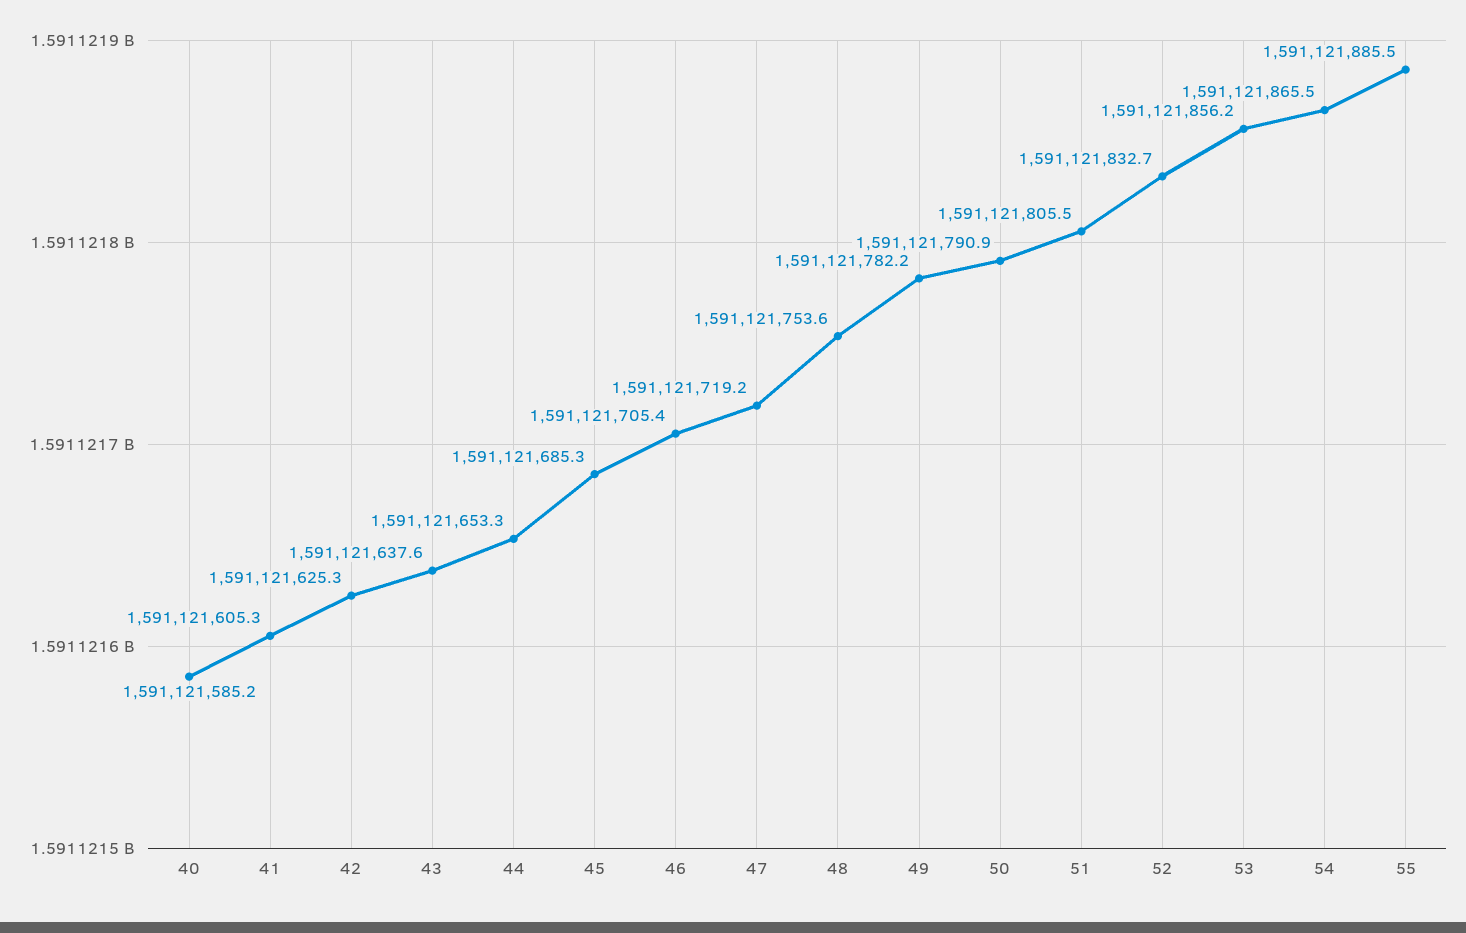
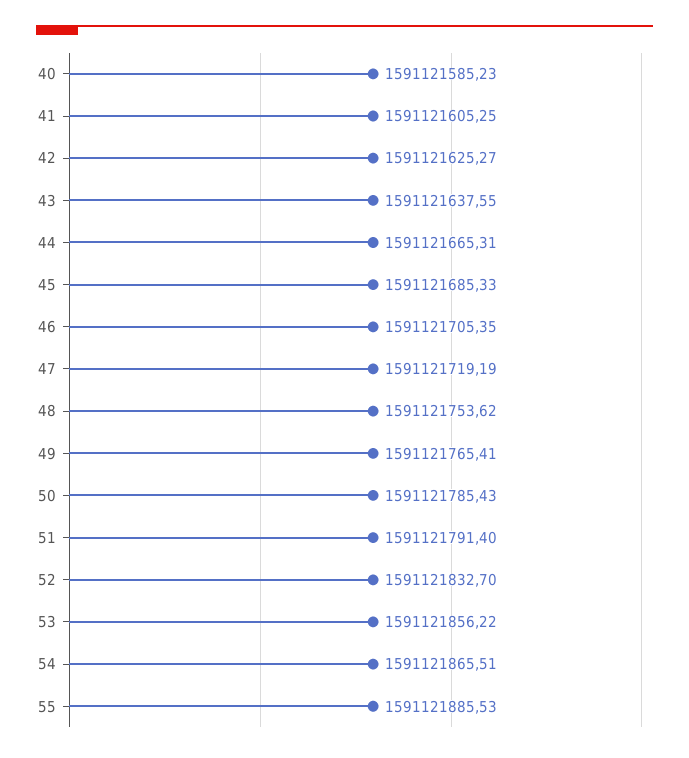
44: 1591121653.3 -> 1591121665.31
49: 1591121782.2 -> 1591121765.41
50: 1591121790.9 -> 1591121785.43
51: 1591121805.5 -> 1591121791.4

